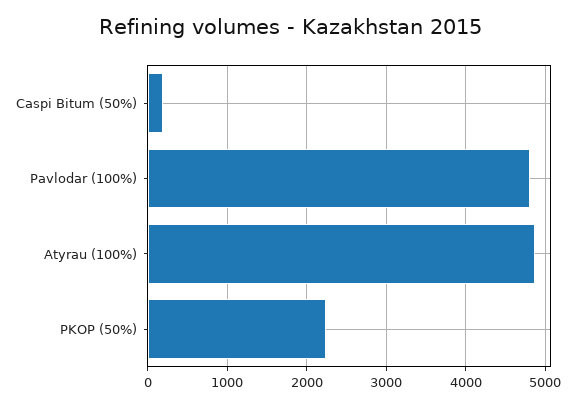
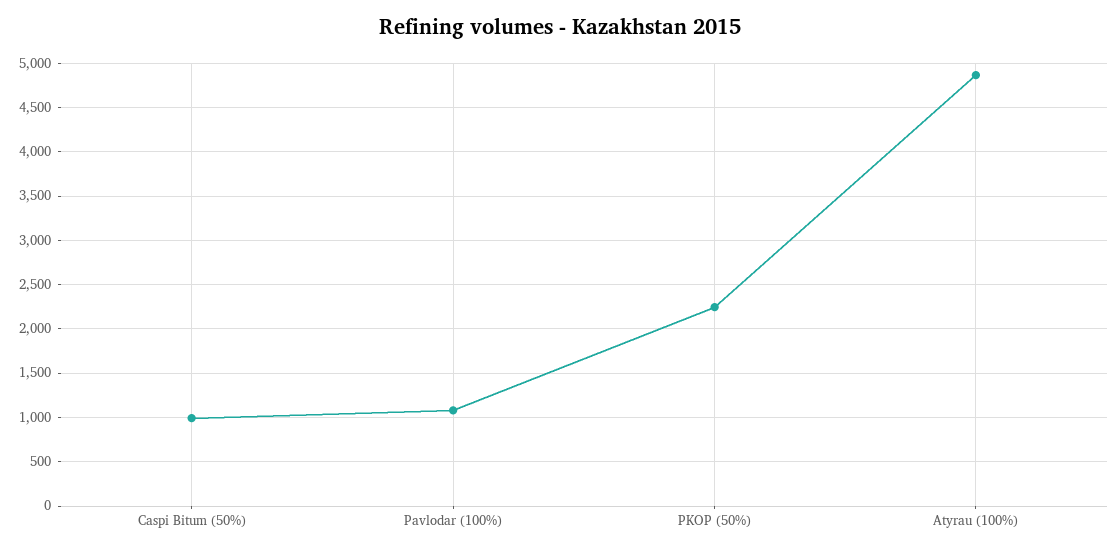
Caspi Bitum (50%): 200 -> 1000
Pavlodar (100%): 4800 -> 1100

